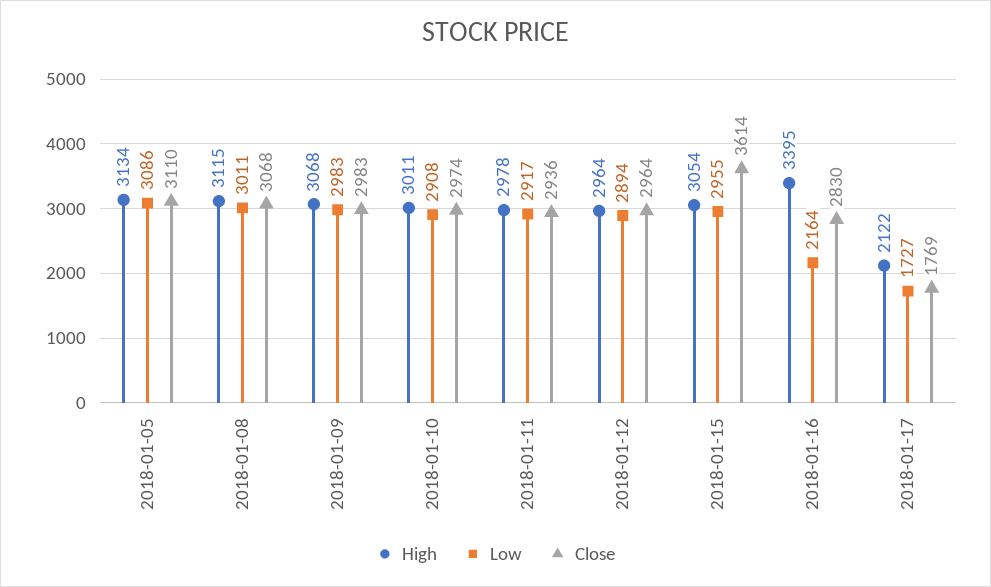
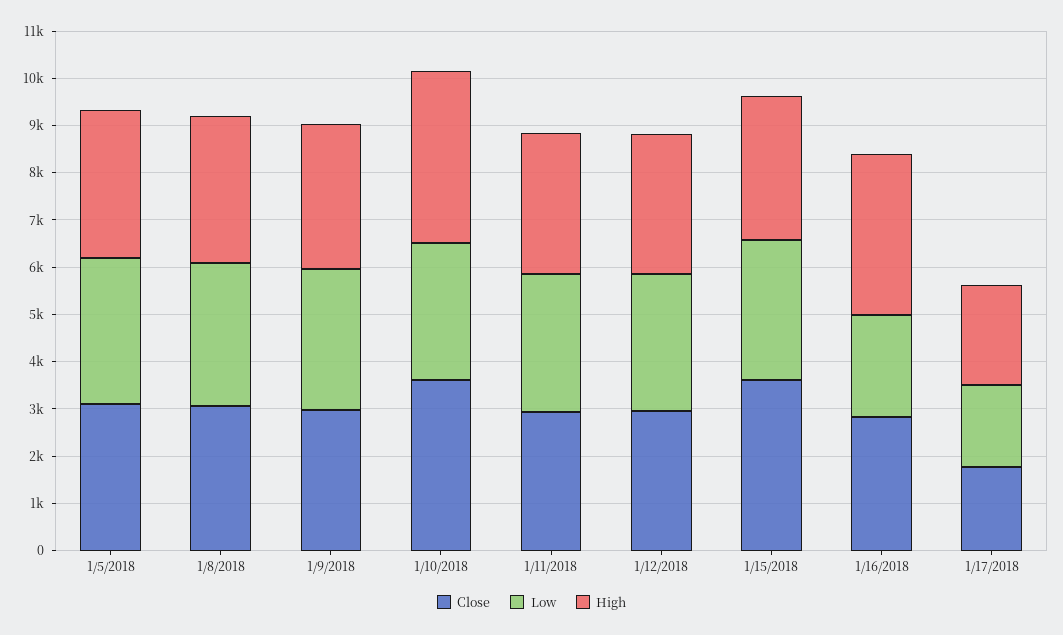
High, 2018-01-10: 3011 -> 3600
Close, 2018-01-10: 2974 -> 3600

